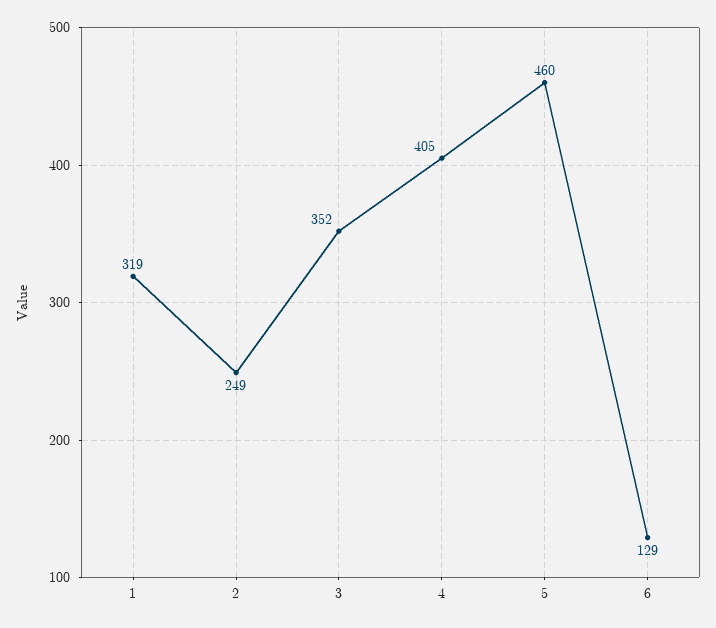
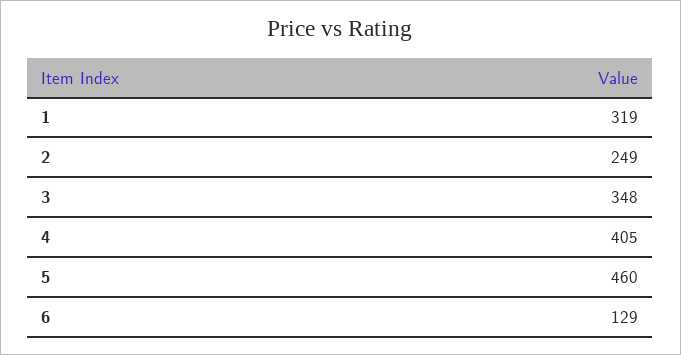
3: 352 -> 348

